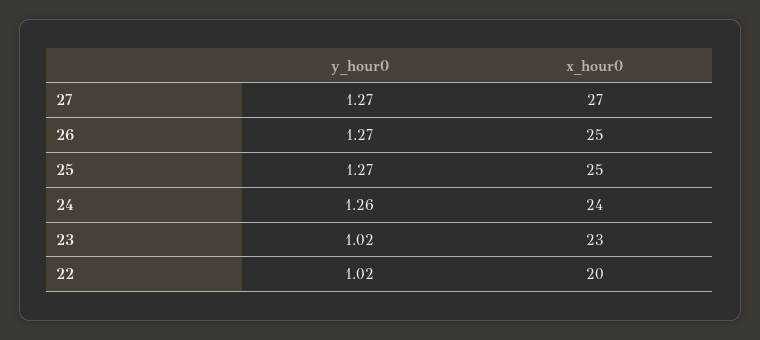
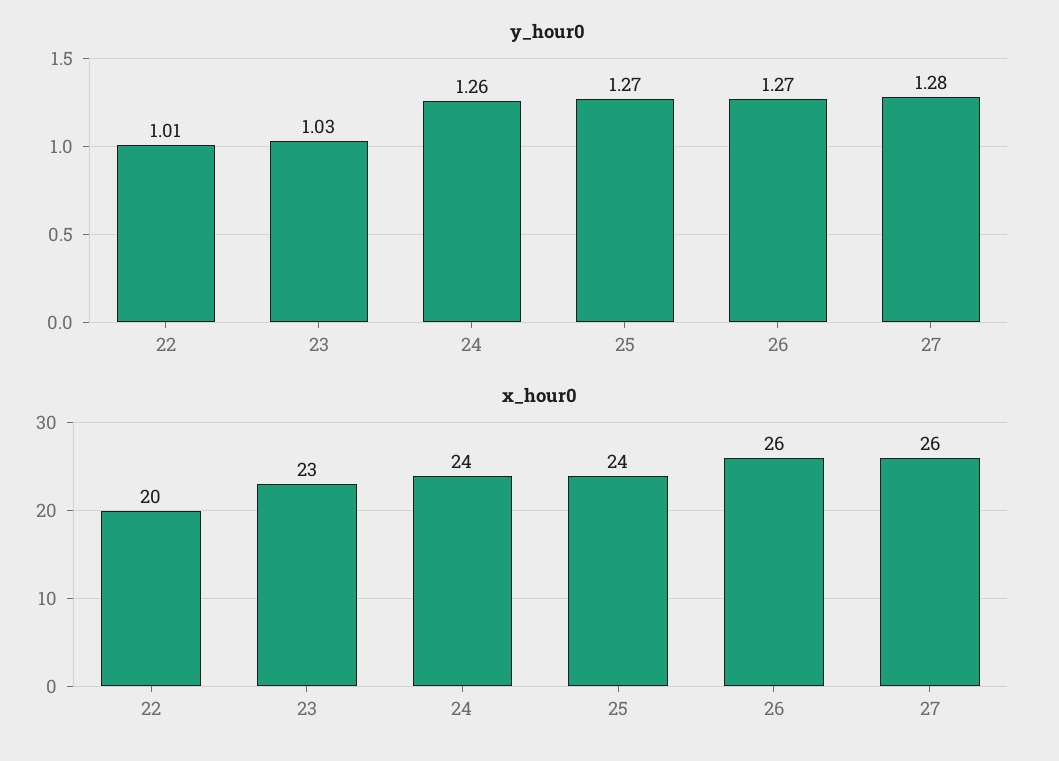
y_hour0, 27: 1.27 -> 1.28
x_hour0, 27: 27 -> 26
x_hour0, 26: 25 -> 26
x_hour0, 25: 25 -> 24
y_hour0, 23: 1.02 -> 1.03
y_hour0, 22: 1.02 -> 1.01

